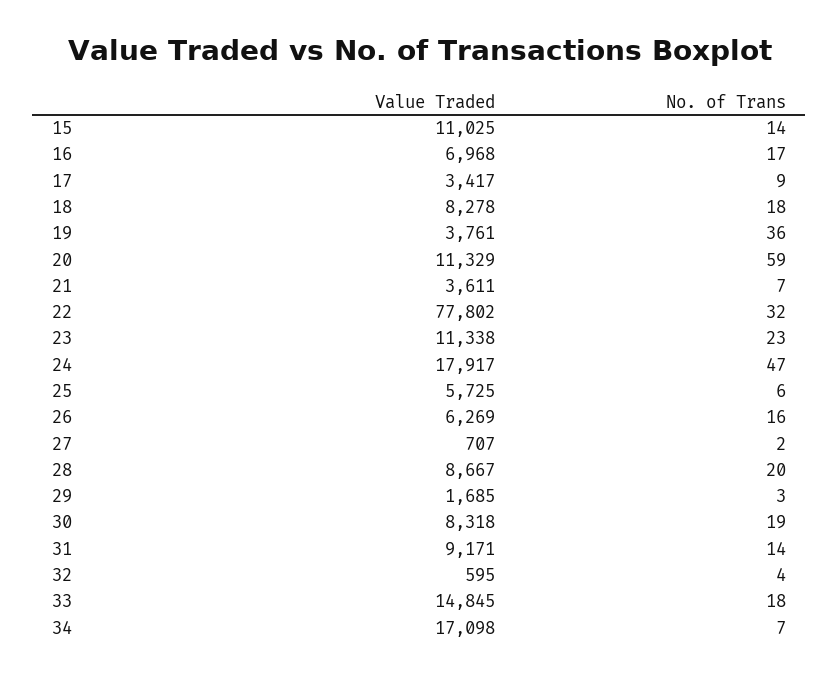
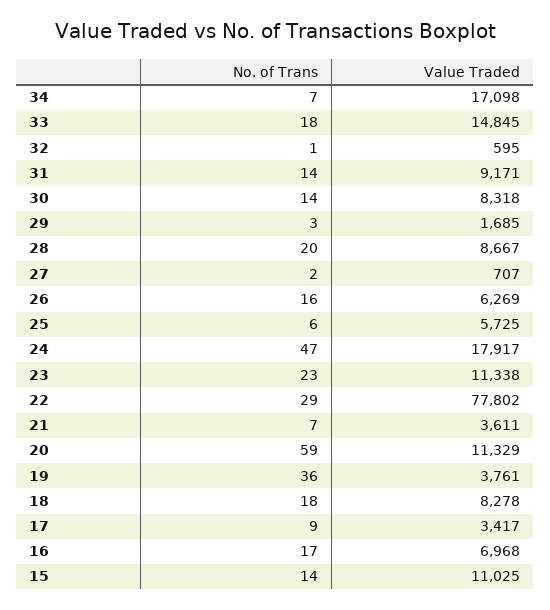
No. of Trans, 22: 32 -> 29
No. of Trans, 30: 19 -> 14
No. of Trans, 32: 4 -> 1

